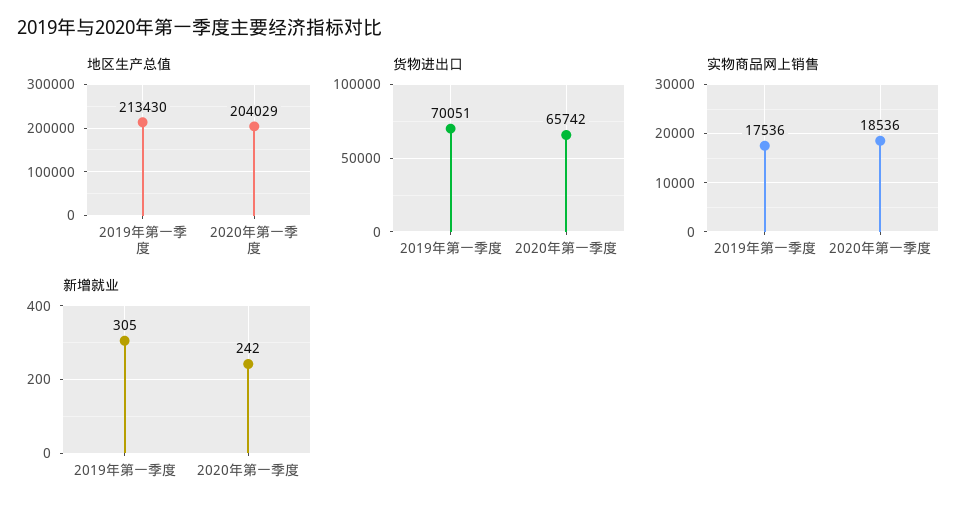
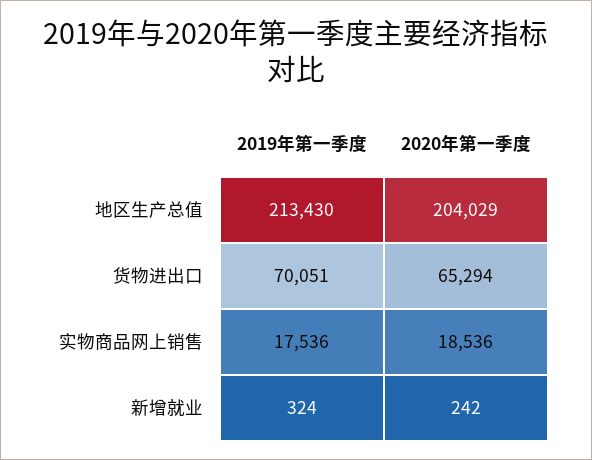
货物进出口, 2020年第一季度: 65742 -> 65294
新增就业, 2019年第一季度: 305 -> 324

